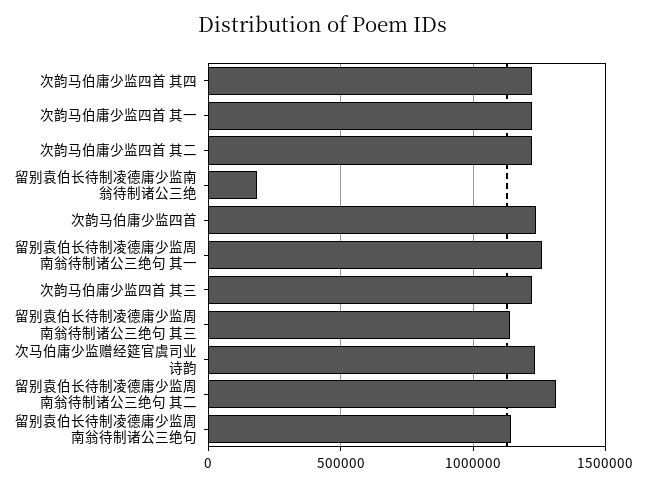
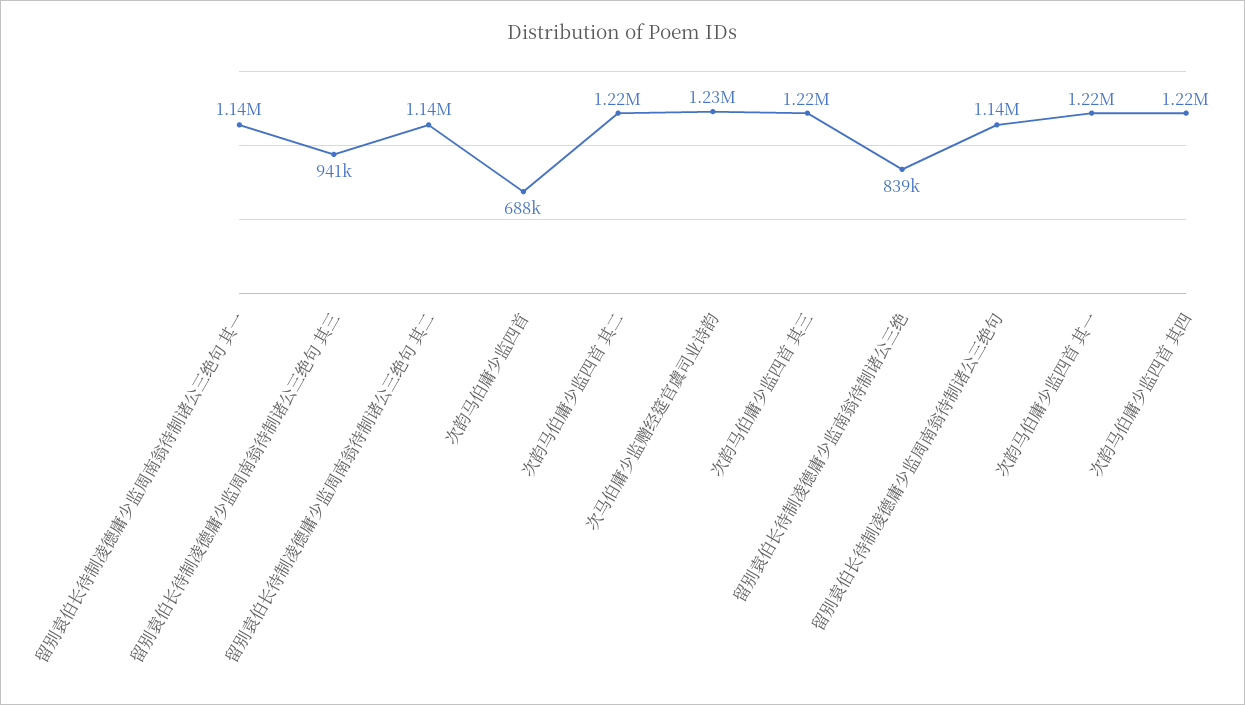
留别袁伯长待制凌德庸少监南翁待制诸公三绝: 200000 -> 839000
次韵马伯庸少监四首: 1250000 -> 688000
留别袁伯长待制凌德庸少监周南翁待制诸公三绝句 其一: 1250000 -> 1140000
留别袁伯长待制凌德庸少监周南翁待制诸公三绝句 其三: 1150000 -> 941000
留别袁伯长待制凌德庸少监周南翁待制诸公三绝句 其二: 1300000 -> 1140000

